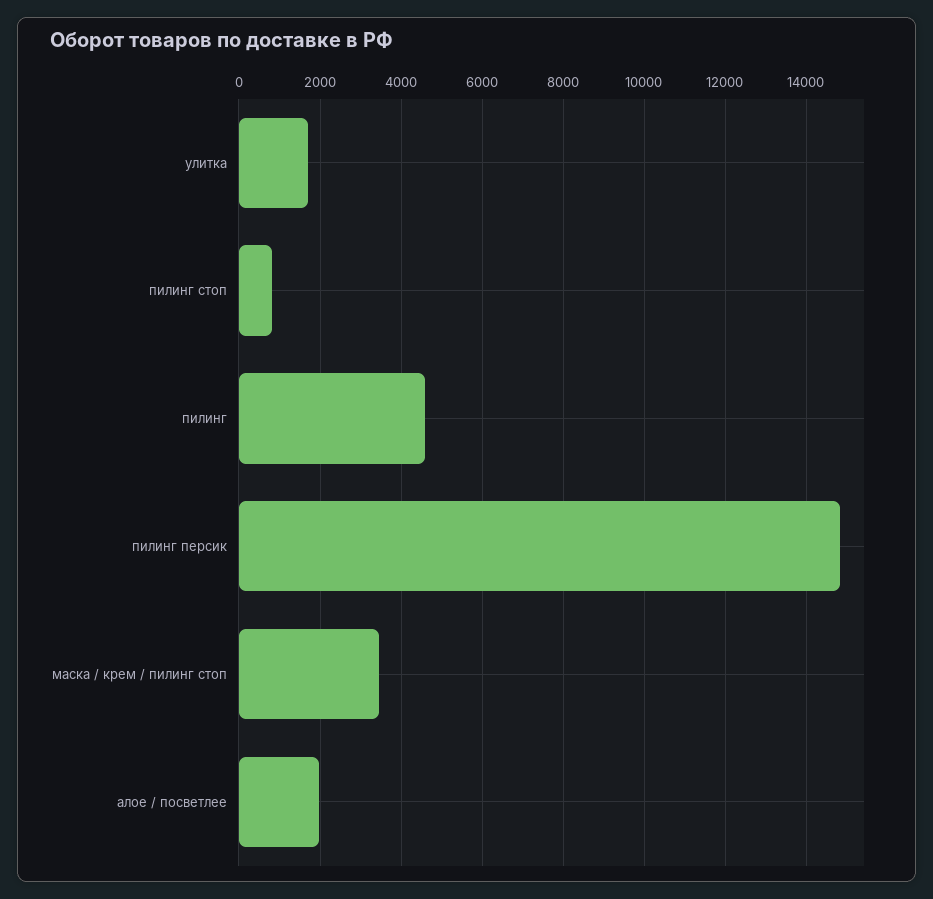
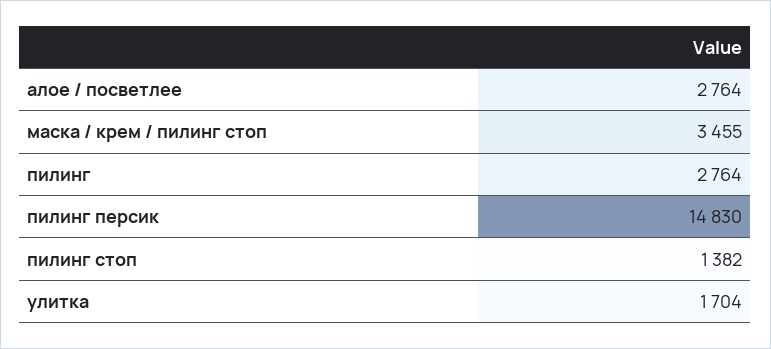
пилинг стоп: 800 -> 1382
пилинг: 4600 -> 2764
алое / посветлее: 2000 -> 2764

